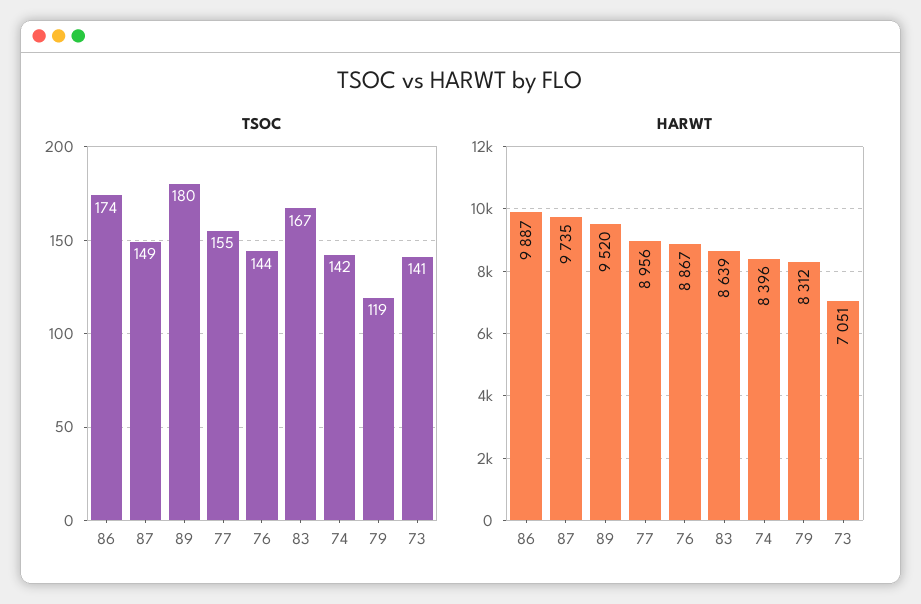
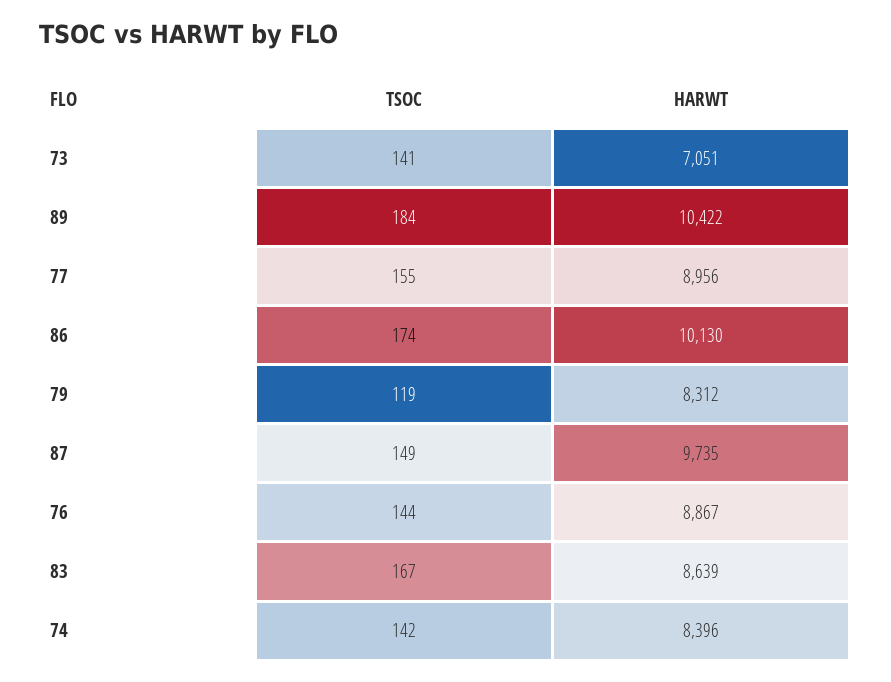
TSOC, 89: 180 -> 184
HARWT, 86: 9887 -> 10130
HARWT, 89: 9520 -> 10422

